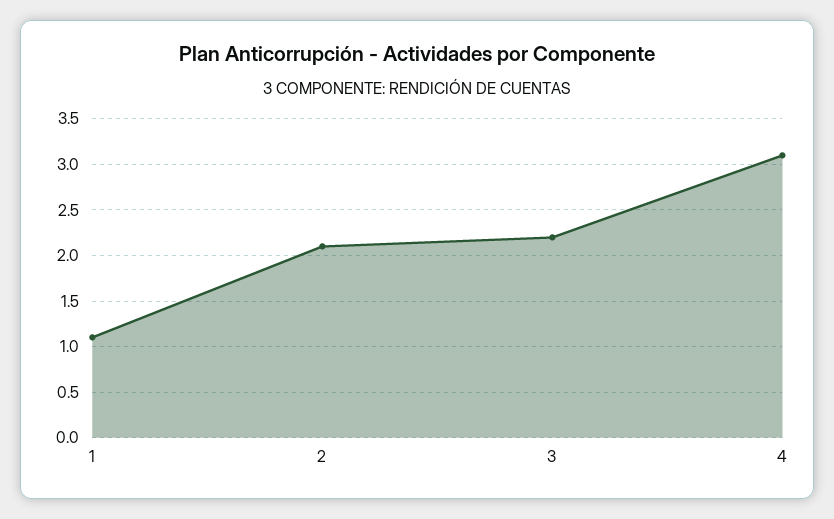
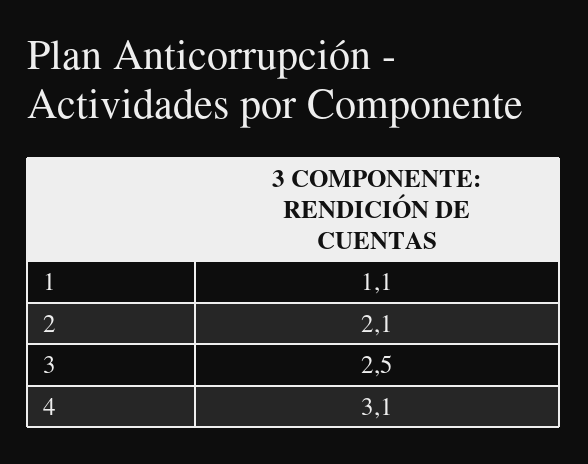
3: 2.2 -> 2.5

